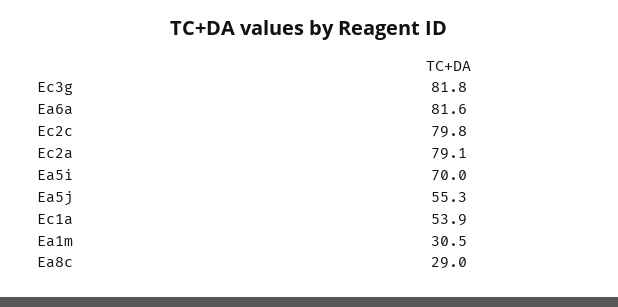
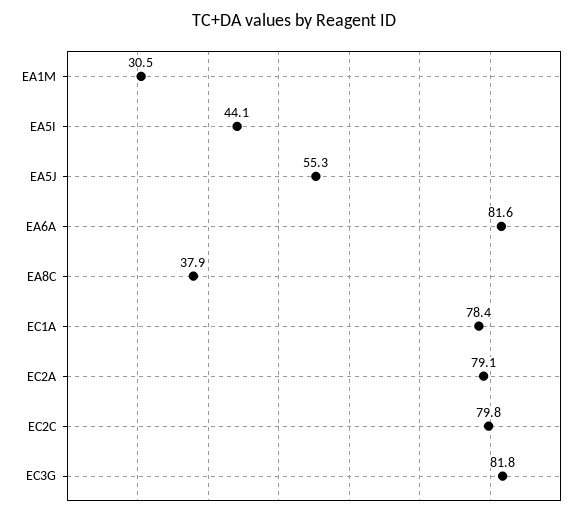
Ea5i: 70 -> 44.1
Ec1a: 53.9 -> 78.4
Ea8c: 29 -> 37.9

